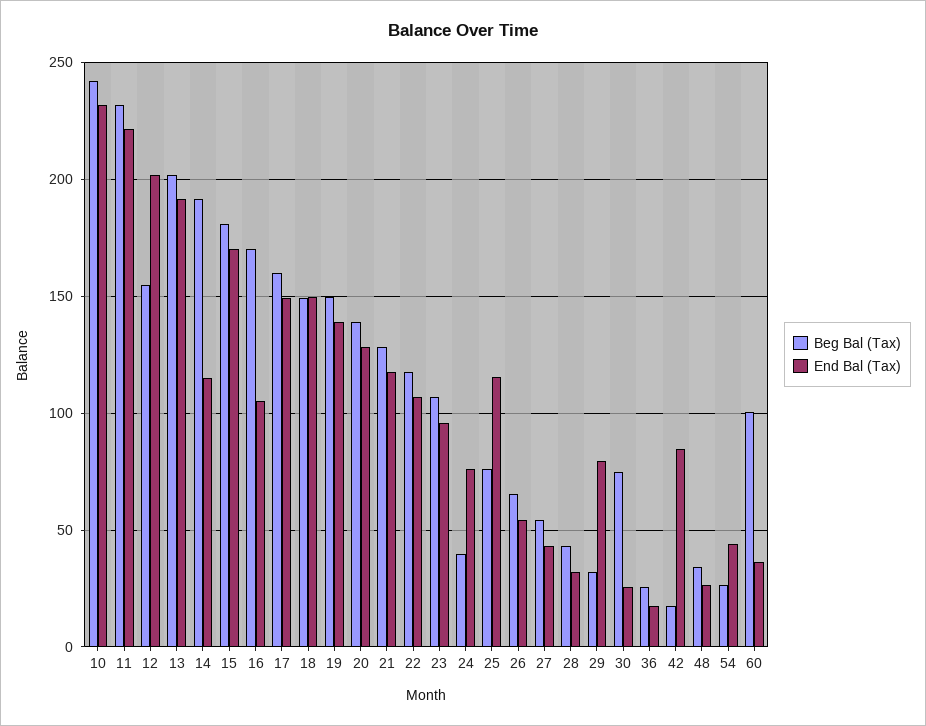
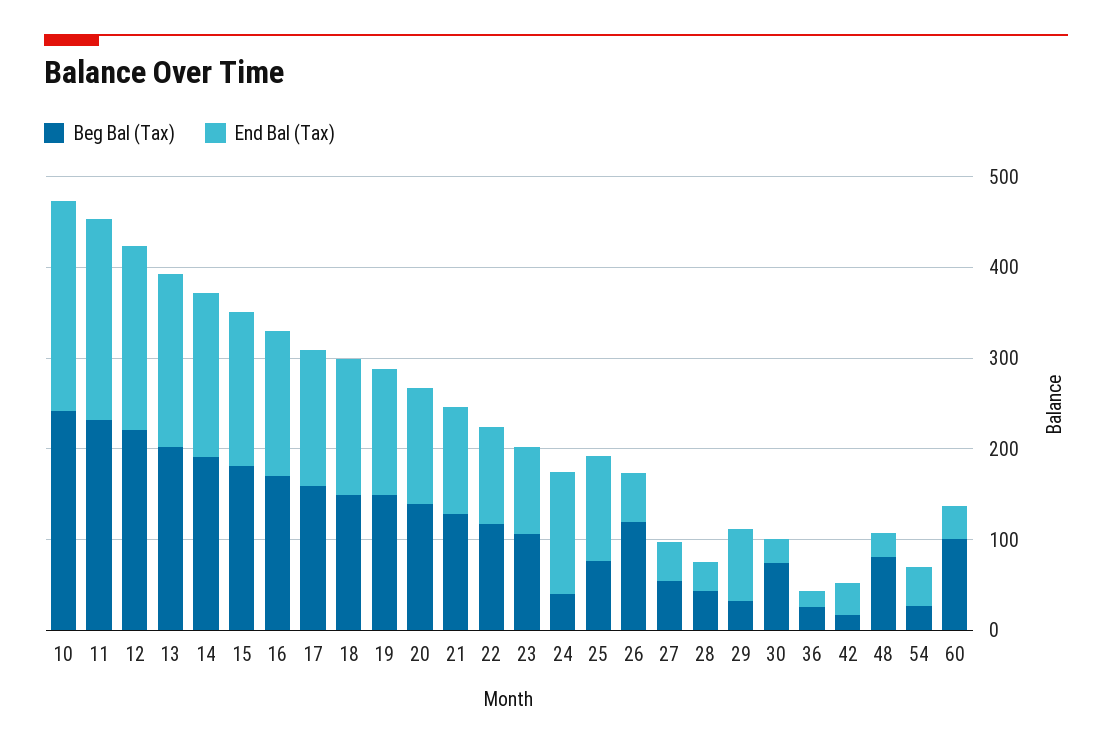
Beg Bal (Tax), 12: 155 -> 220
End Bal (Tax), 14: 115 -> 180
End Bal (Tax), 16: 105 -> 160
End Bal (Tax), 24: 75 -> 140
Beg Bal (Tax), 26: 65 -> 120
End Bal (Tax), 42: 85 -> 40
Beg Bal (Tax), 48: 35 -> 80

